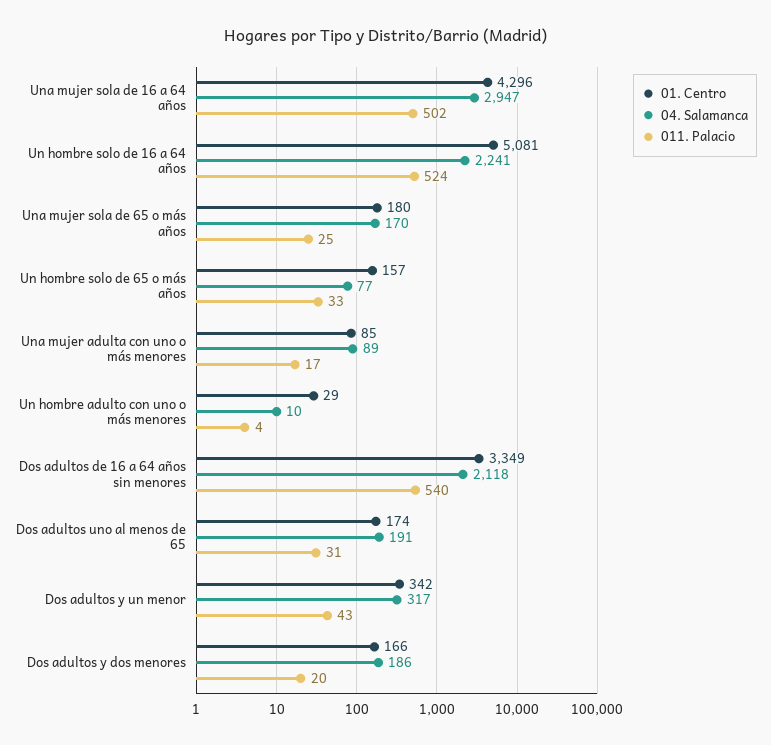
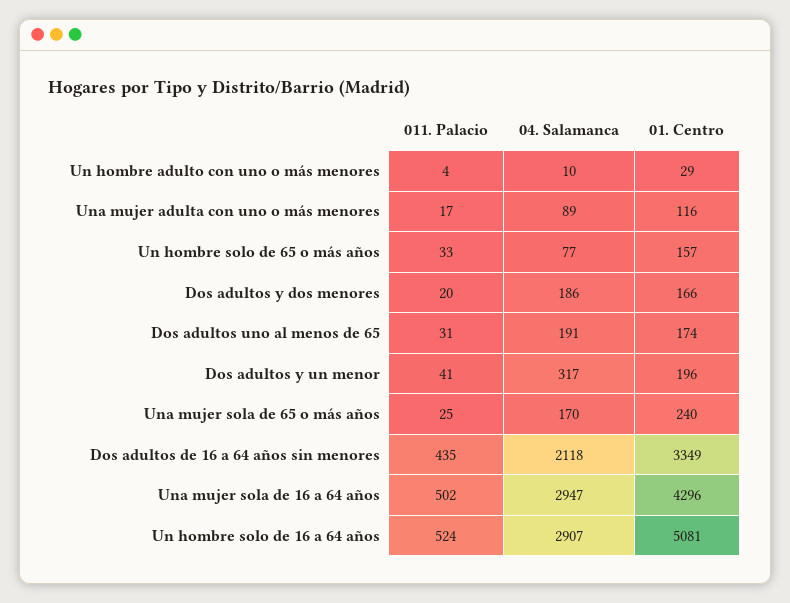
04. Salamanca, Un hombre solo de 16 a 64 años: 2241 -> 2907
01. Centro, Una mujer sola de 65 o más años: 180 -> 240
01. Centro, Una mujer adulta con uno o más menores: 85 -> 116
011. Palacio, Dos adultos de 16 a 64 años sin menores: 540 -> 435
01. Centro, Dos adultos y un menor: 342 -> 196
011. Palacio, Dos adultos y un menor: 43 -> 41

